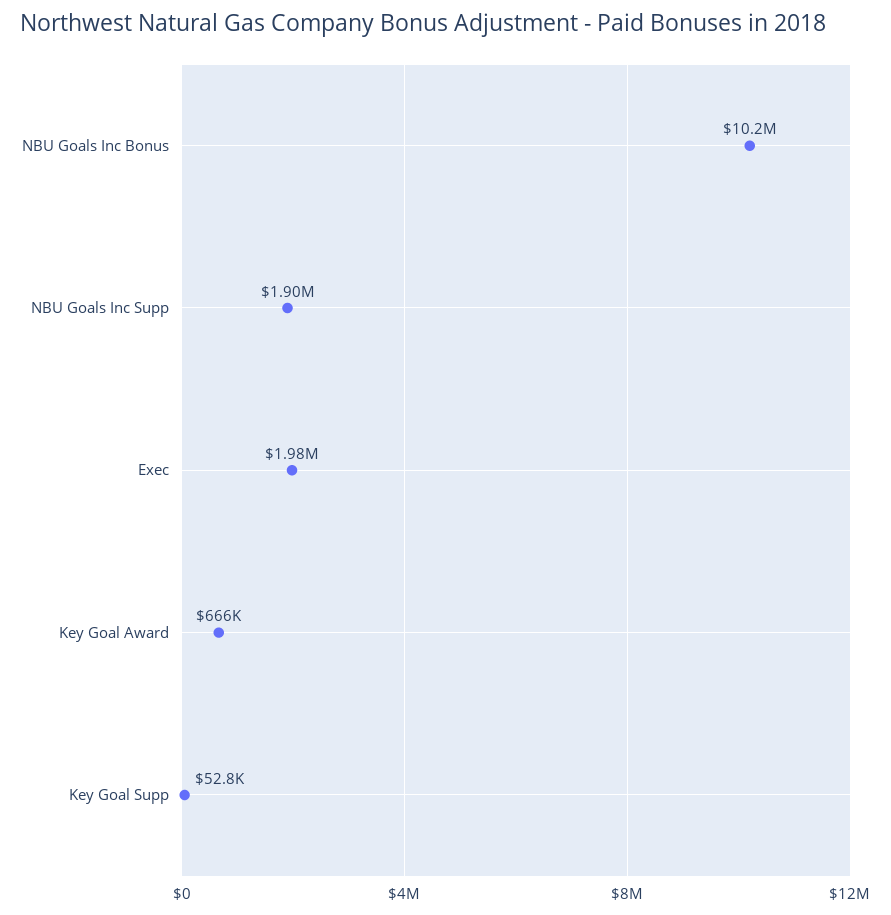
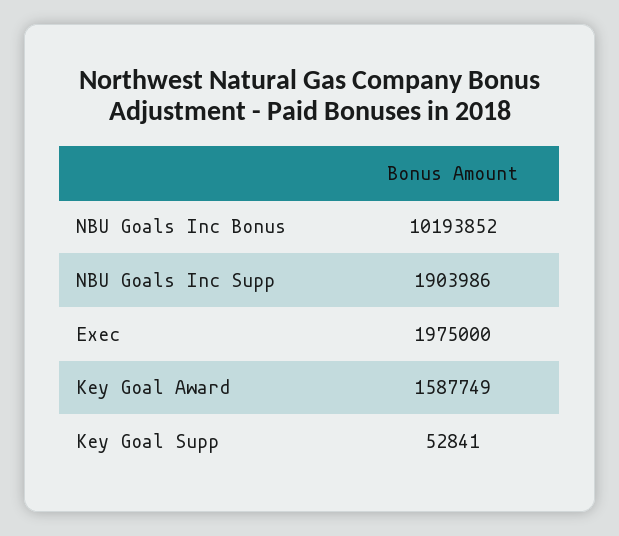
Key Goal Award: 666000 -> 1587749

